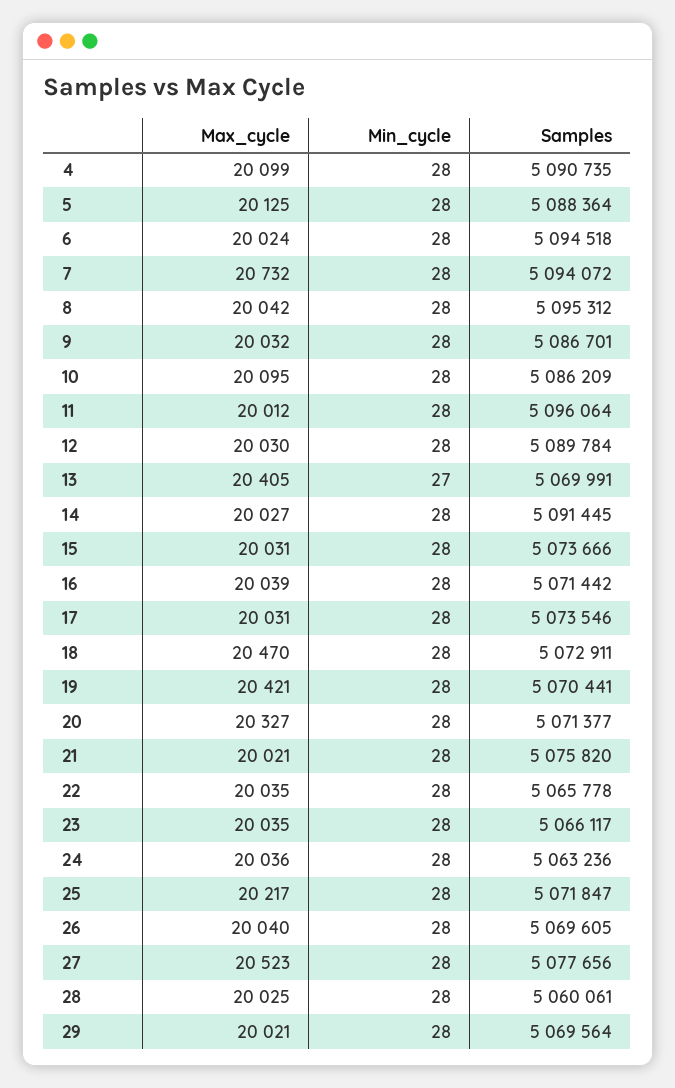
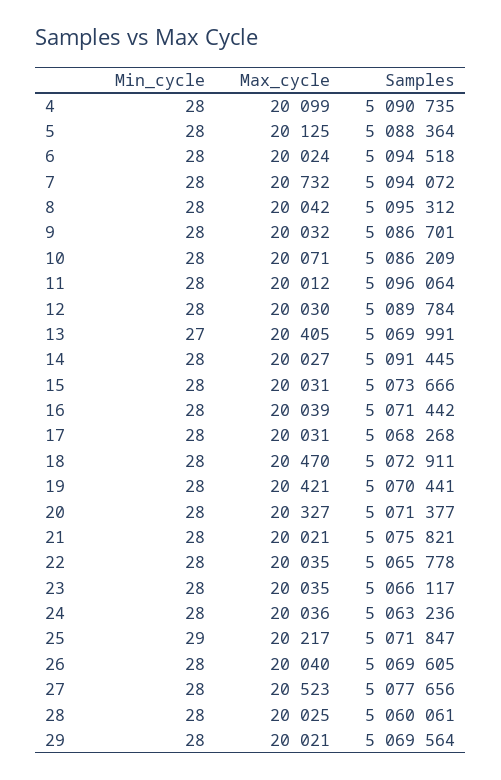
Max_cycle, 10: 20095 -> 20071
Samples, 17: 5073546 -> 5068268
Samples, 21: 5075820 -> 5075821
Min_cycle, 25: 28 -> 29

